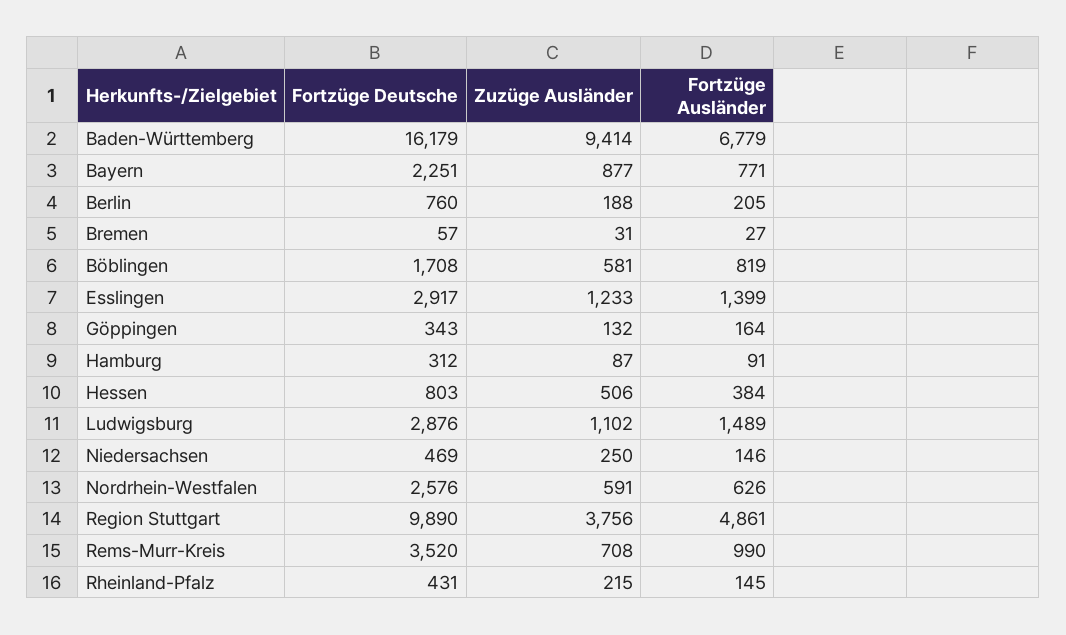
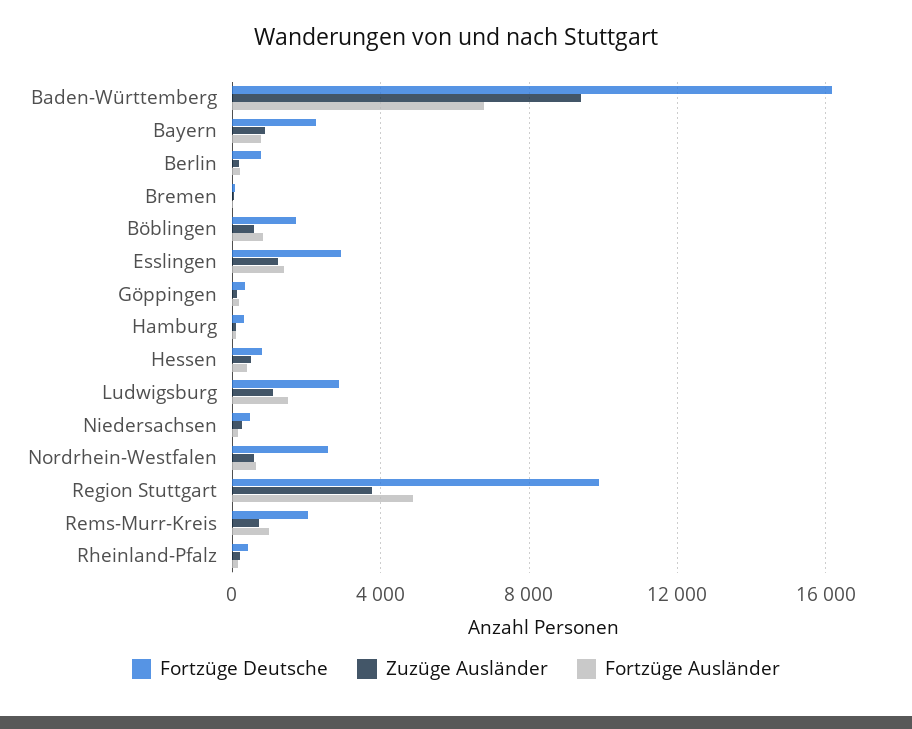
Fortzüge Deutsche, Rems-Murr-Kreis: 3520 -> 2000

